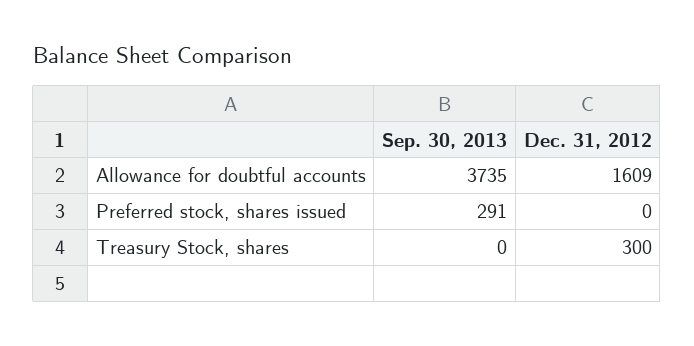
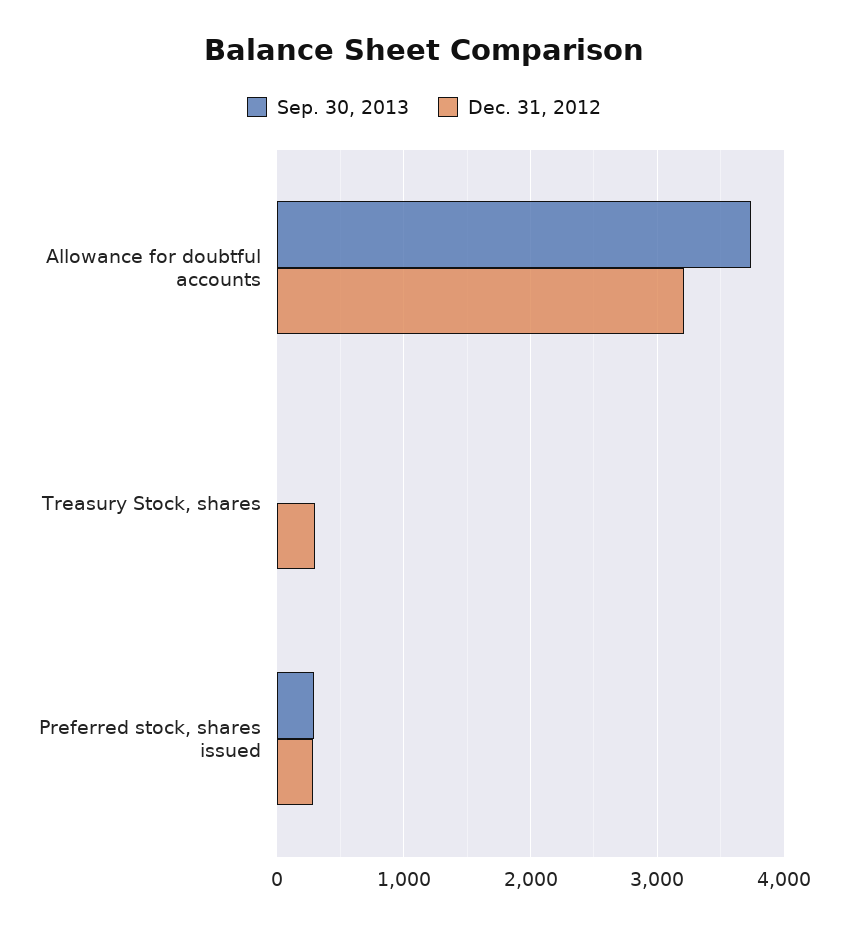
Dec. 31, 2012, Allowance for doubtful accounts: 1609 -> 3200
Dec. 31, 2012, Preferred stock, shares issued: 0 -> 300

